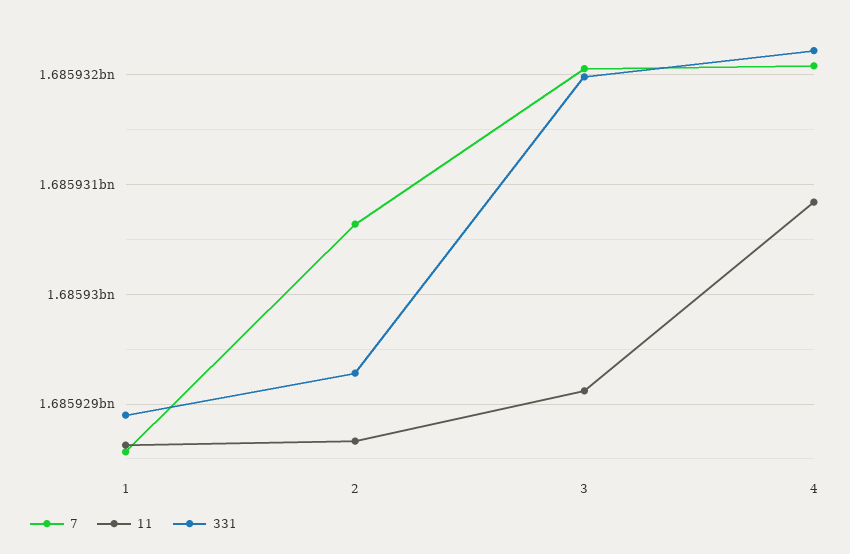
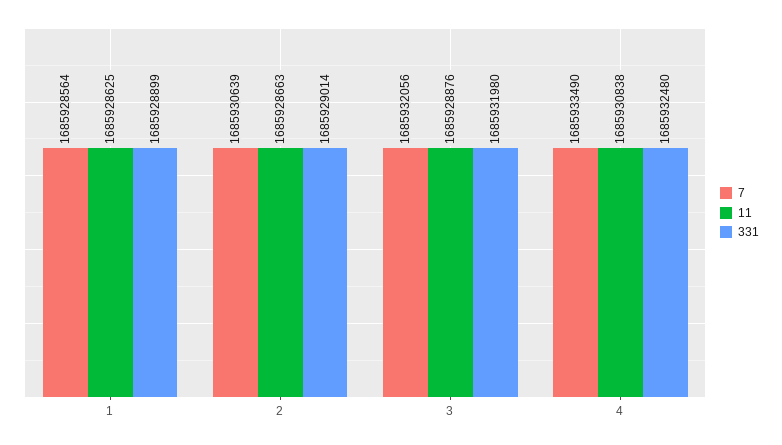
331, 2: 1685929300 -> 1685929014
11, 3: 1685929100 -> 1685928876
7, 4: 1685932100 -> 1685933490
331, 4: 1685932200 -> 1685932480

